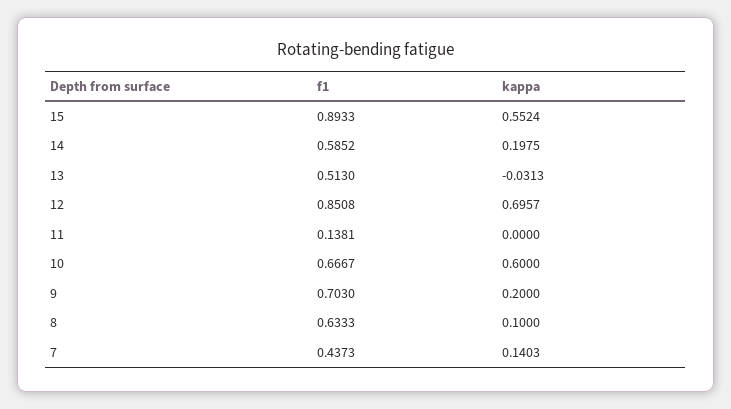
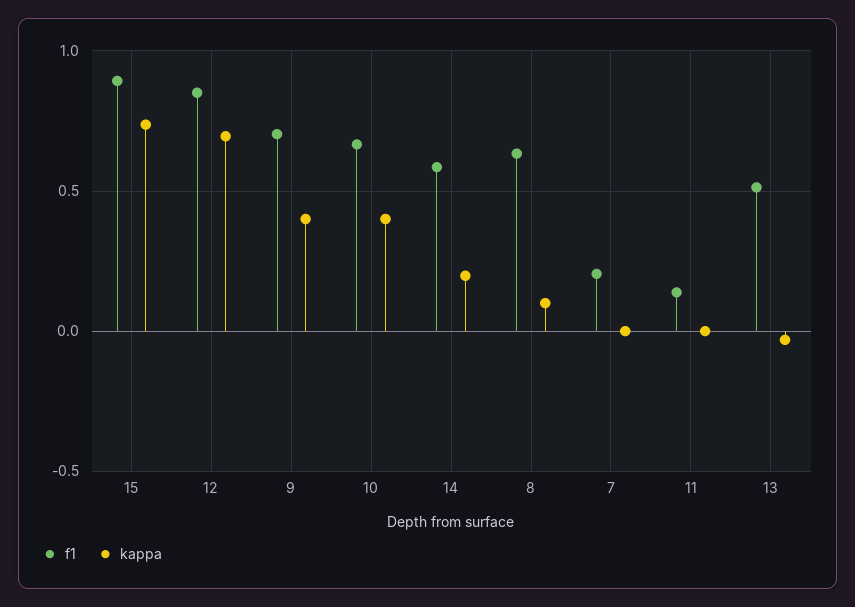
kappa, 15: 0.5524 -> 0.75
kappa, 10: 0.6 -> 0.4
kappa, 9: 0.2 -> 0.4
f1, 7: 0.4373 -> 0.2
kappa, 7: 0.1403 -> 0

